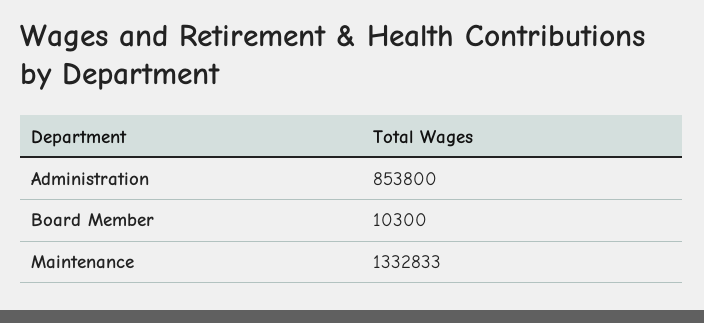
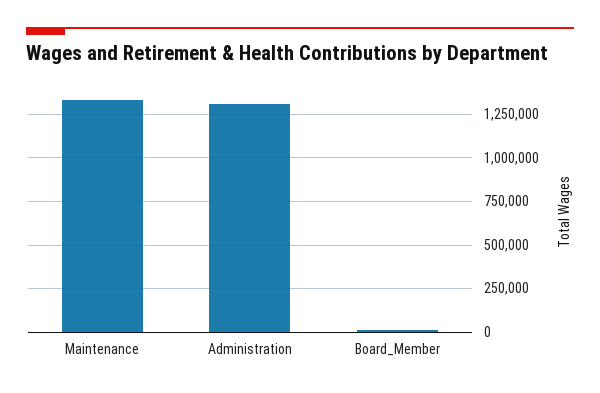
Administration: 853800 -> 1300000

